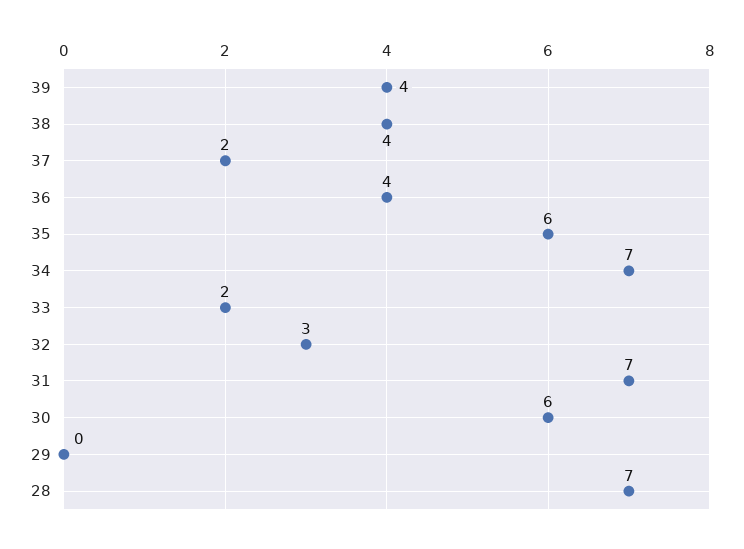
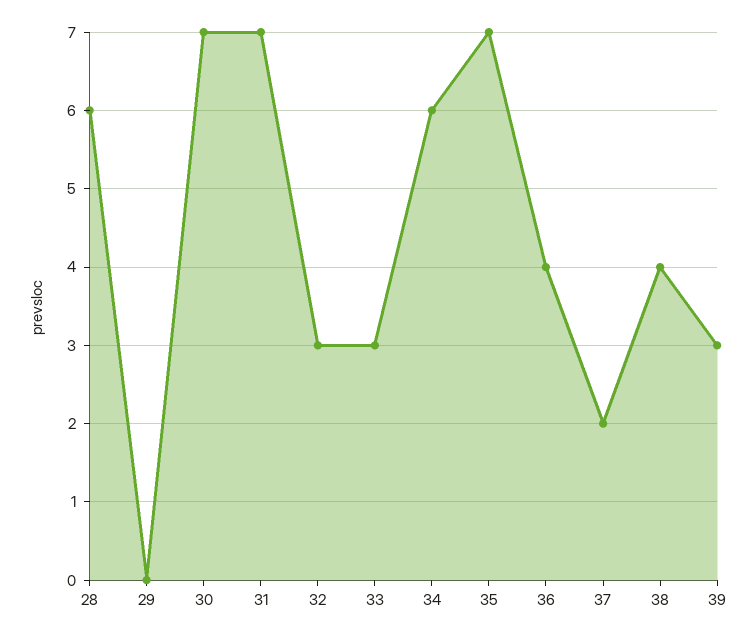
39: 4 -> 3
35: 6 -> 7
34: 7 -> 6
33: 2 -> 3
30: 6 -> 7
28: 7 -> 6

